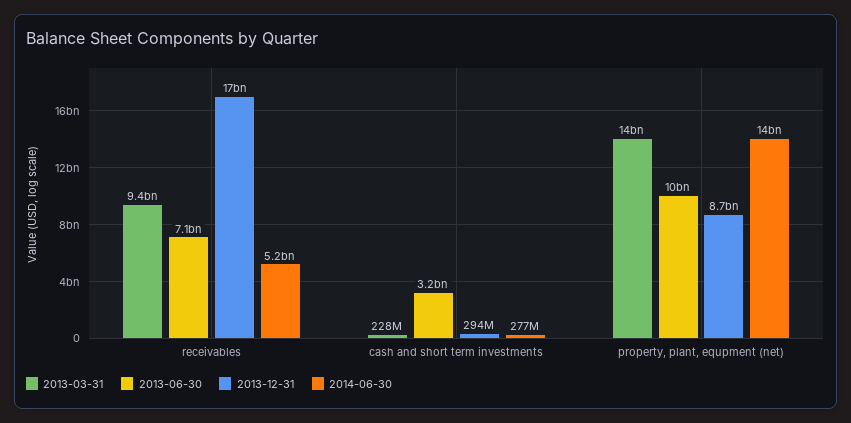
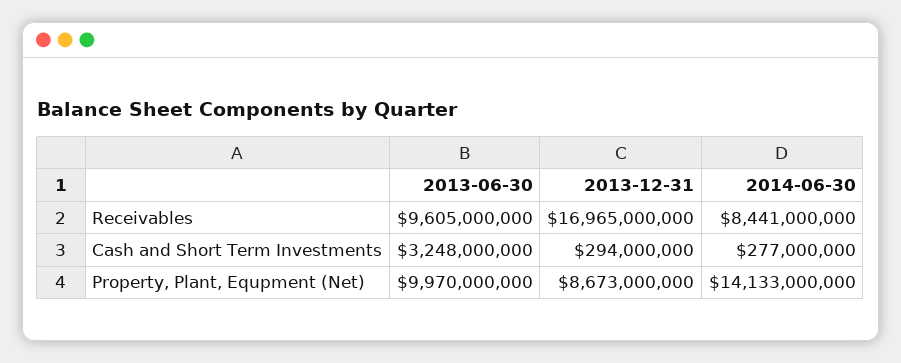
2013-03-31, receivables: 9400000000 -> none
2013-06-30, receivables: 7100000000 -> 9605000000
2014-06-30, receivables: 5200000000 -> 8441000000
2013-03-31, cash and short term investments: 228000000 -> none
2013-03-31, property, plant, equpment (net): 14000000000 -> none

